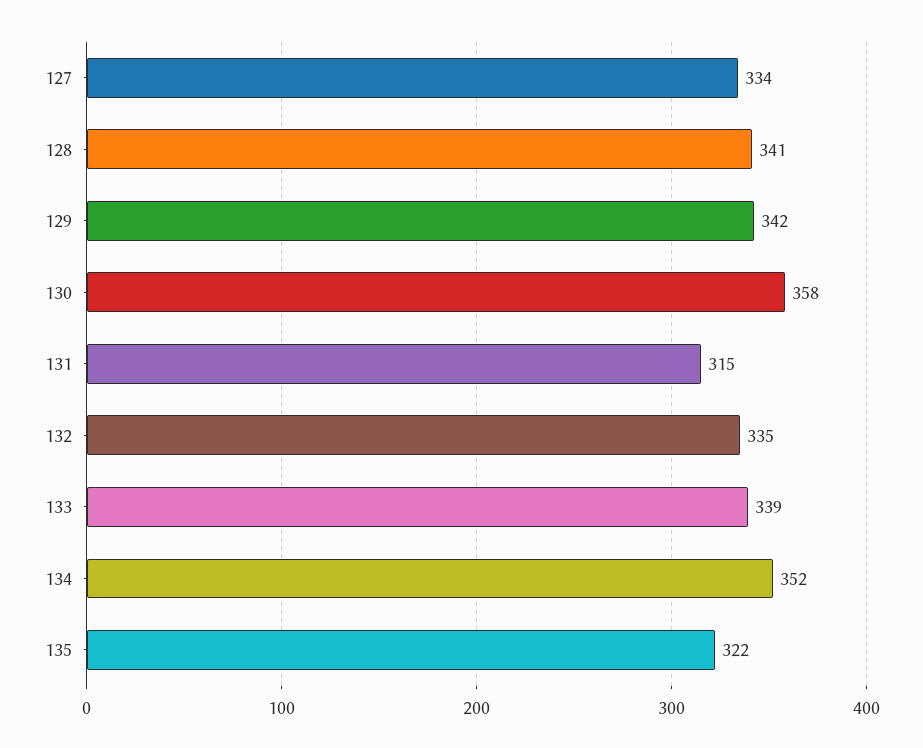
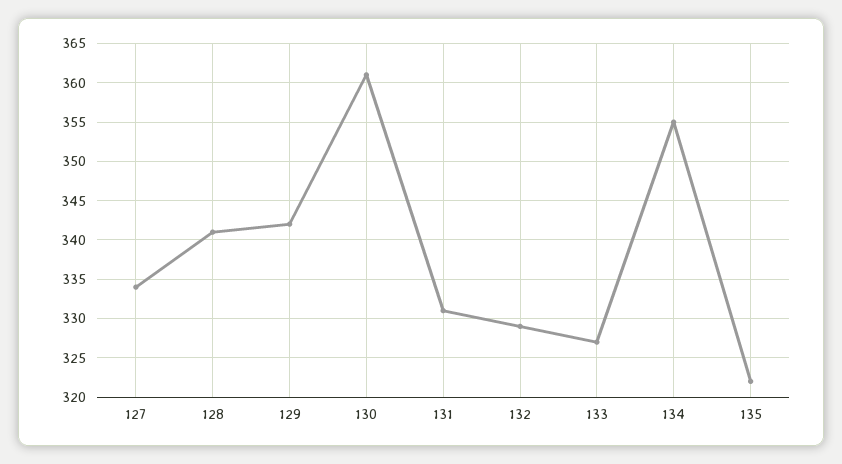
130: 358 -> 361
131: 315 -> 331
132: 335 -> 329
133: 339 -> 327
134: 352 -> 355

